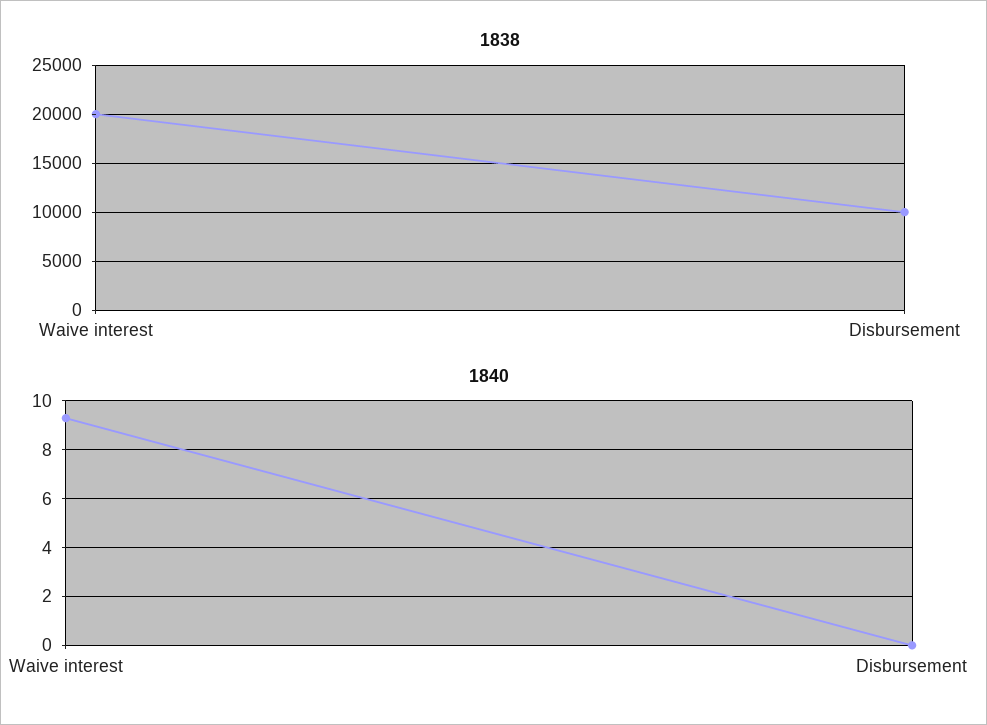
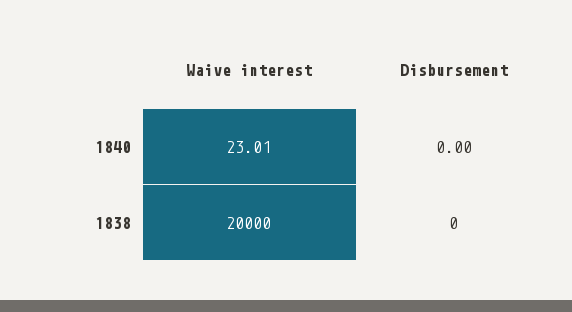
1838, Disbursement: 10000 -> 0
1840, Waive interest: 9.25 -> 23.01

